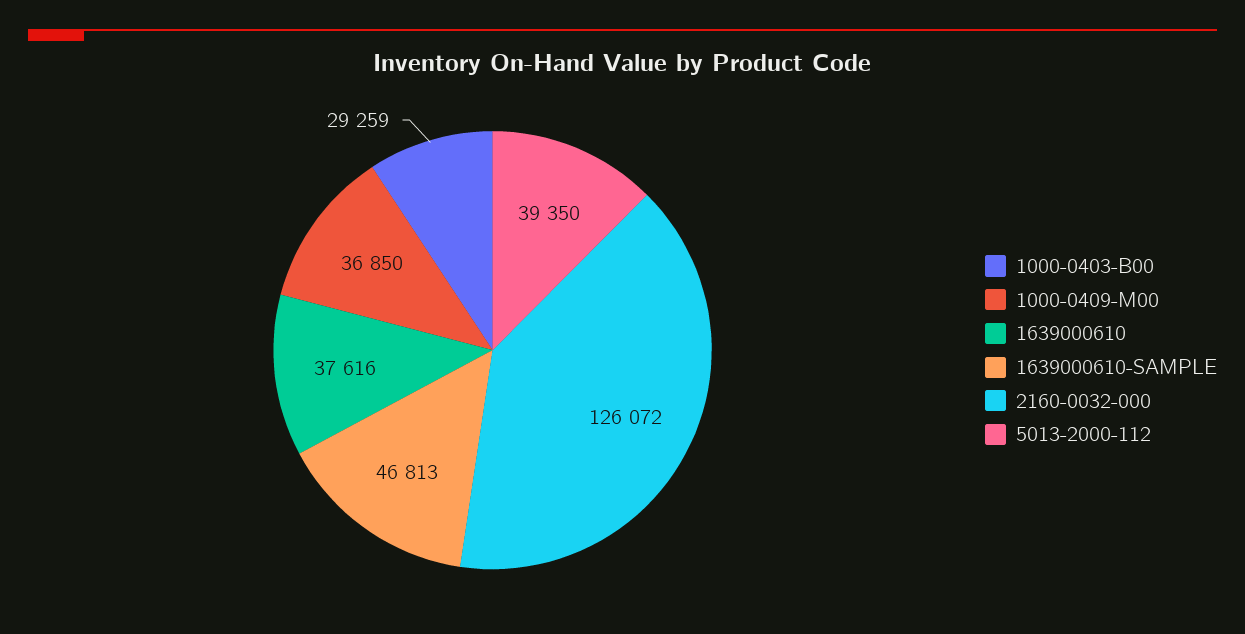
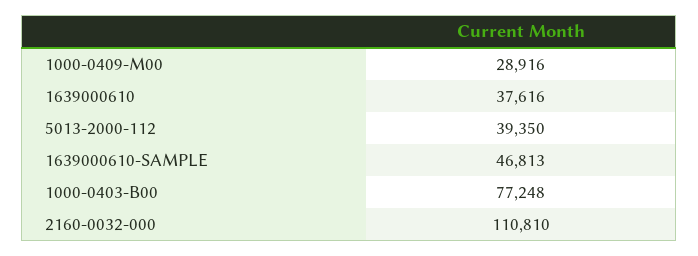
1000-0403-B00: 29259 -> 77248
1000-0409-M00: 36850 -> 28916
2160-0032-000: 126072 -> 110810

